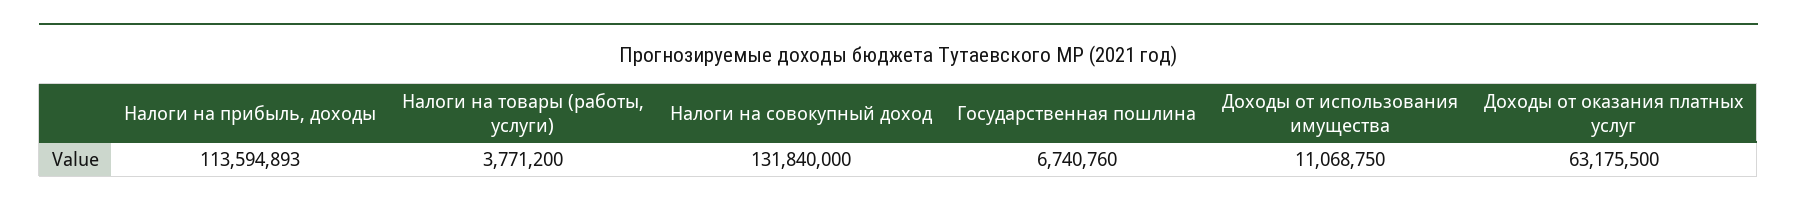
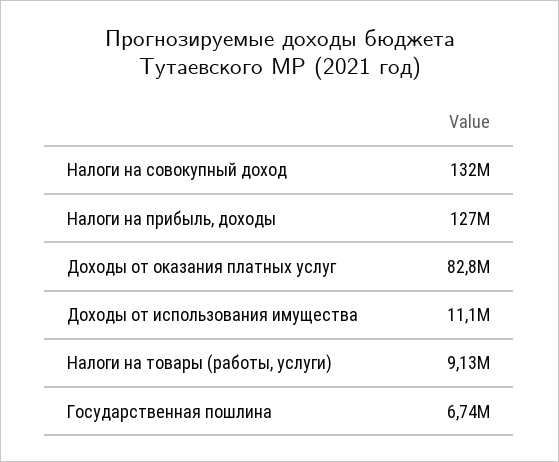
Налоги на прибыль, доходы: 113594893 -> 127000000
Налоги на товары (работы, услуги): 3771200 -> 9130000
Доходы от оказания платных услуг: 63175500 -> 82800000

